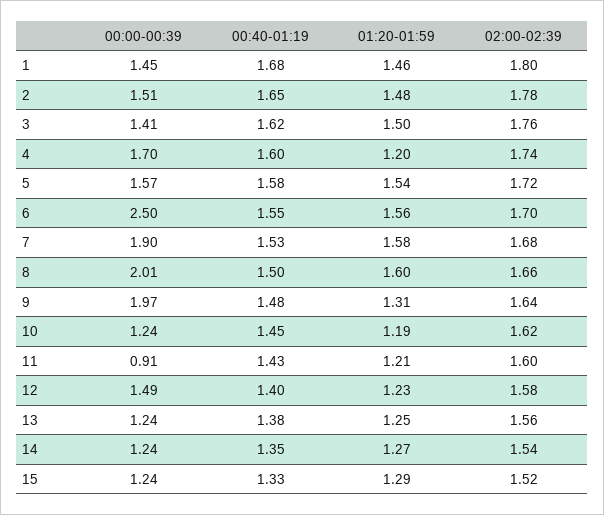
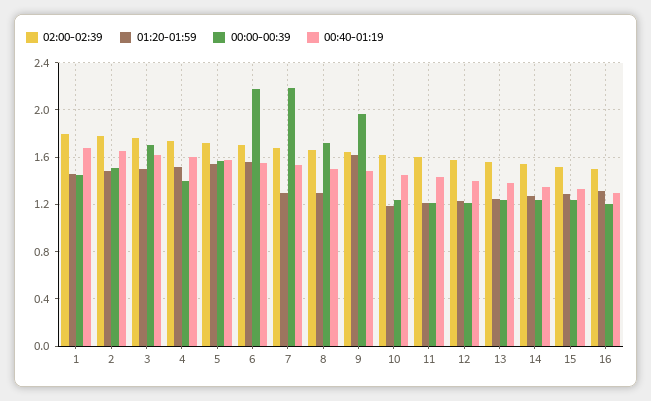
00:00-00:39, 3: 1.41 -> 1.7
00:00-00:39, 4: 1.7 -> 1.4
01:20-01:59, 4: 1.2 -> 1.5
00:00-00:39, 6: 2.5 -> 2.2
00:00-00:39, 7: 1.9 -> 2.2
01:20-01:59, 7: 1.58 -> 1.3
00:00-00:39, 8: 2.01 -> 1.7
01:20-01:59, 8: 1.6 -> 1.3
01:20-01:59, 9: 1.31 -> 1.6
00:00-00:39, 11: 0.91 -> 1.2
00:00-00:39, 12: 1.49 -> 1.2
02:00-02:39, 16: none -> 1.5
01:20-01:59, 16: none -> 1.3
00:00-00:39, 16: none -> 1.2
00:40-01:19, 16: none -> 1.3

